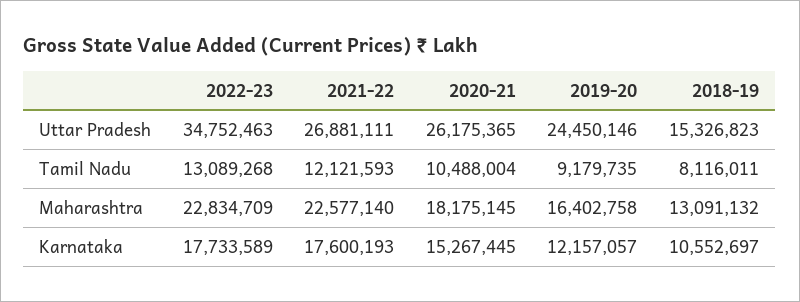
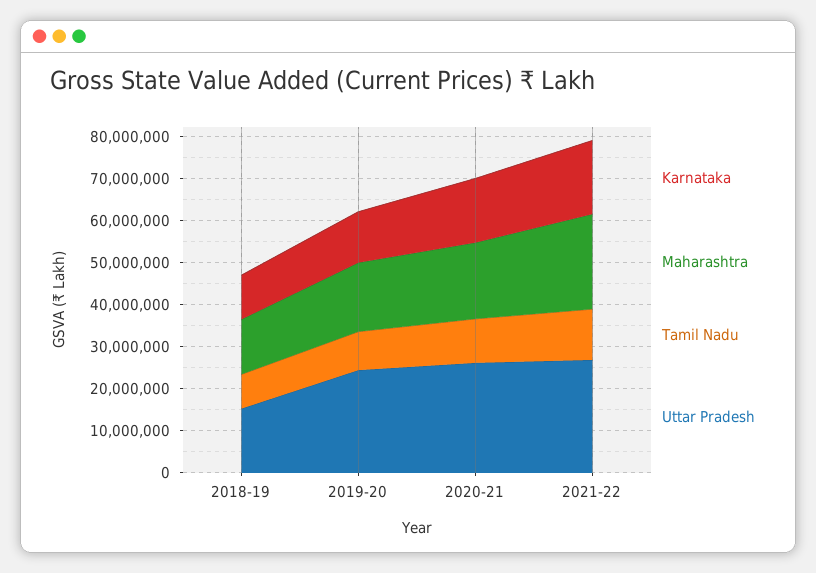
Uttar Pradesh, 2022-23: 34752463 -> none
Tamil Nadu, 2022-23: 13089268 -> none
Maharashtra, 2022-23: 22834709 -> none
Karnataka, 2022-23: 17733589 -> none

